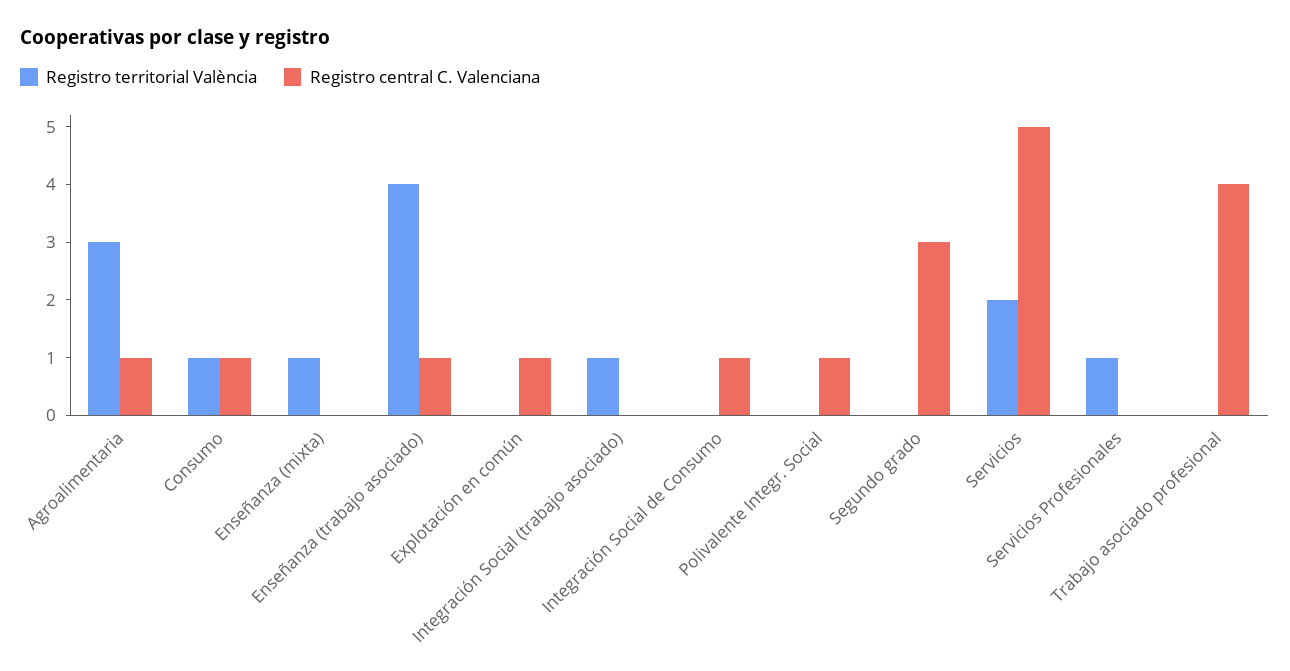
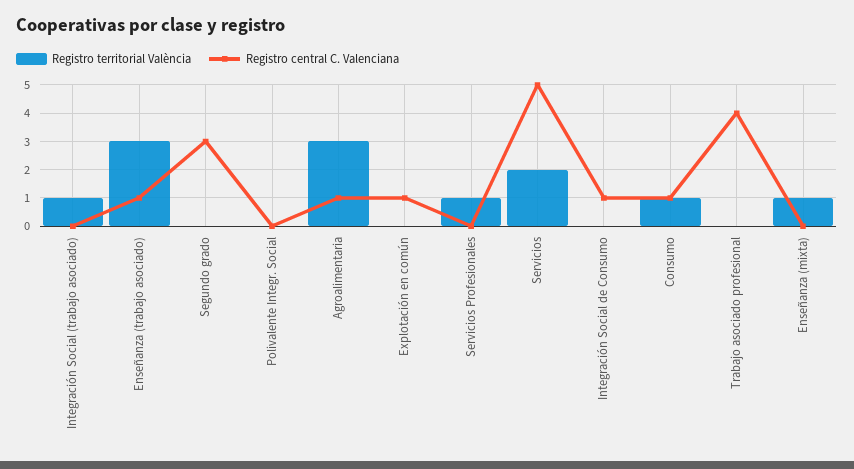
Registro territorial València, Enseñanza (trabajo asociado): 4 -> 3
Registro central C. Valenciana, Polivalente Integr. Social: 1 -> 0

